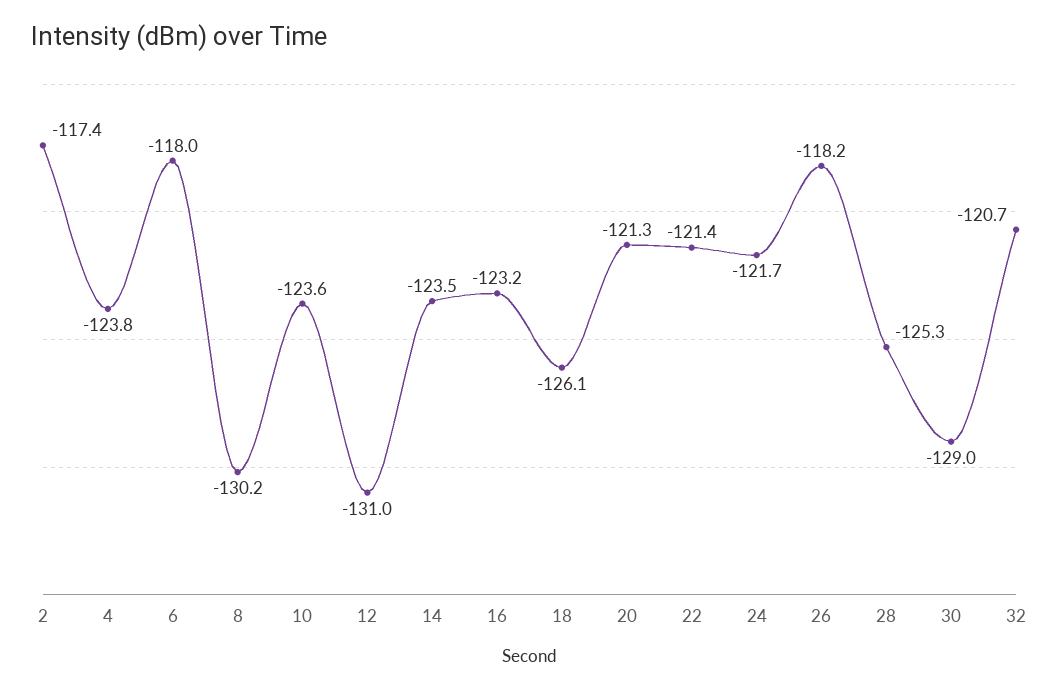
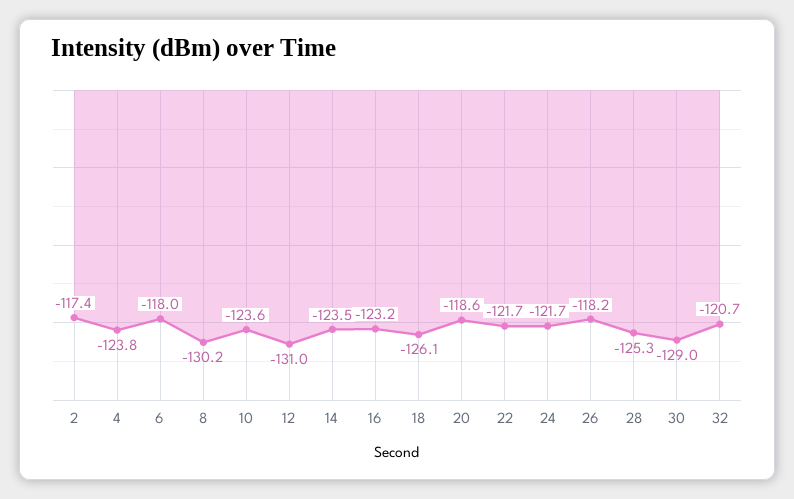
20: -121.3 -> -118.6
22: -121.4 -> -121.7

